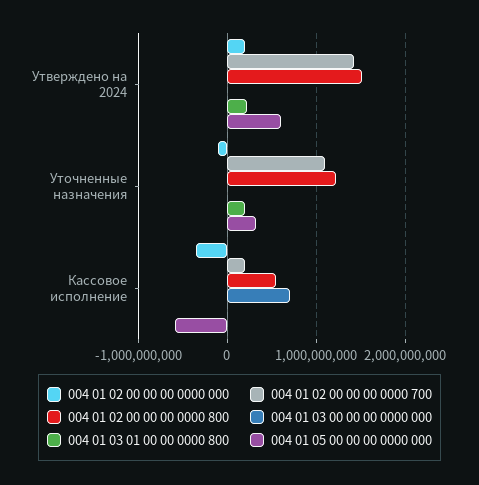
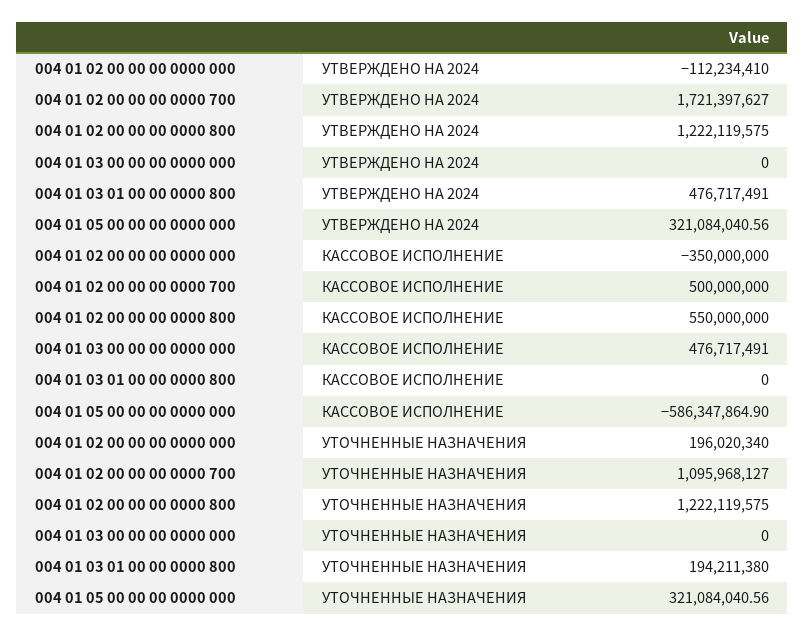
004 01 02 00 00 00 0000 000, Утверждено на 2024: 200000000 -> -112234410
004 01 02 00 00 00 0000 700, Утверждено на 2024: 1400000000 -> 1721397627
004 01 02 00 00 00 0000 800, Утверждено на 2024: 1500000000 -> 1222119575
004 01 03 01 00 00 0000 800, Утверждено на 2024: 200000000 -> 476717491
004 01 05 00 00 00 0000 000, Утверждено на 2024: 600000000 -> 321084040.56
004 01 02 00 00 00 0000 000, Уточненные назначения: -100000000 -> 196020340
004 01 02 00 00 00 0000 700, Кассовое исполнение: 200000000 -> 500000000
004 01 03 00 00 00 0000 000, Кассовое исполнение: 700000000 -> 476717491

